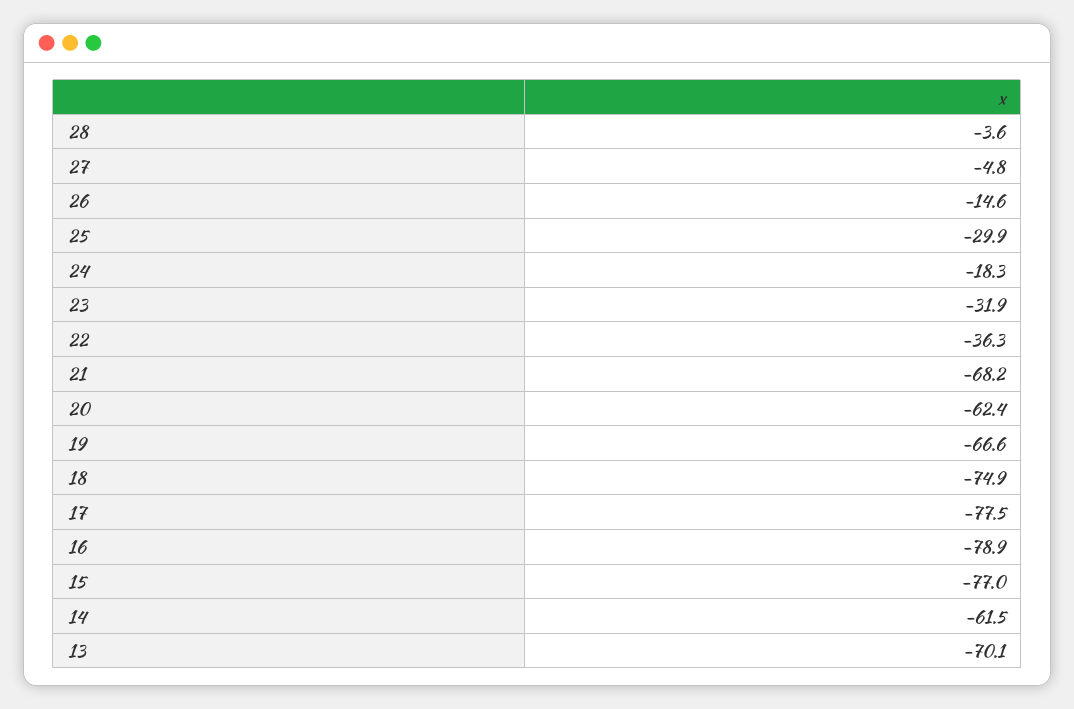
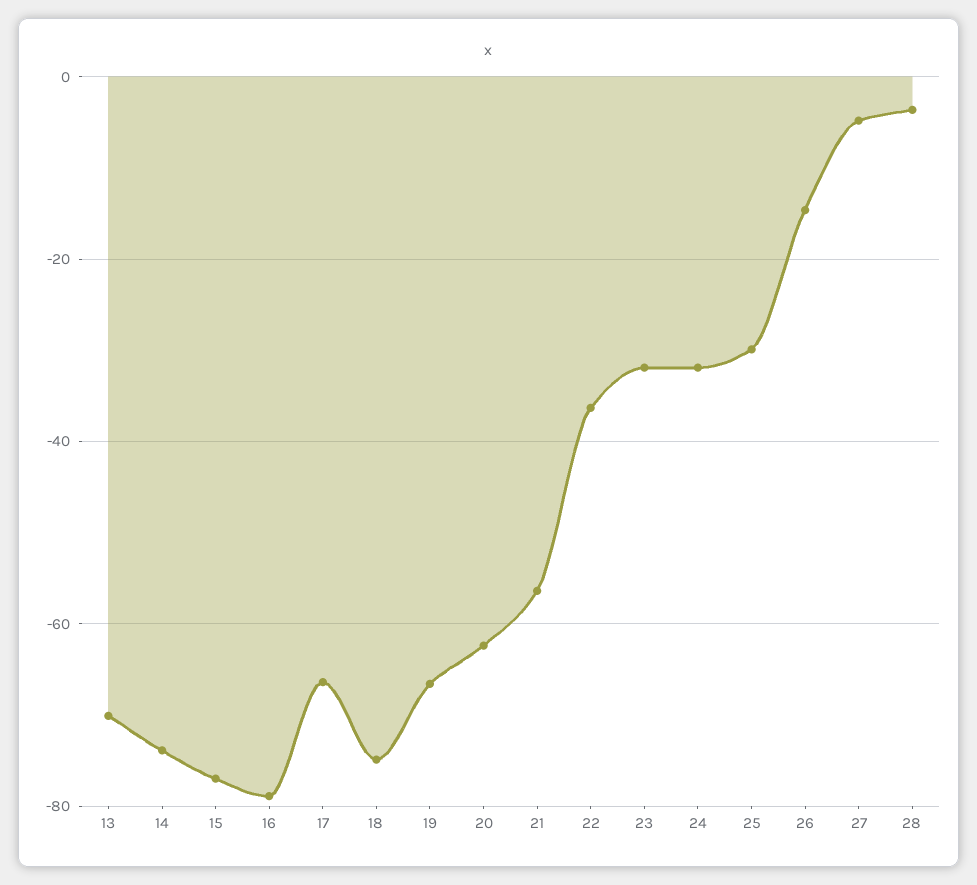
24: -18.3 -> -32
21: -68.2 -> -56
17: -77.5 -> -66
14: -61.5 -> -74

